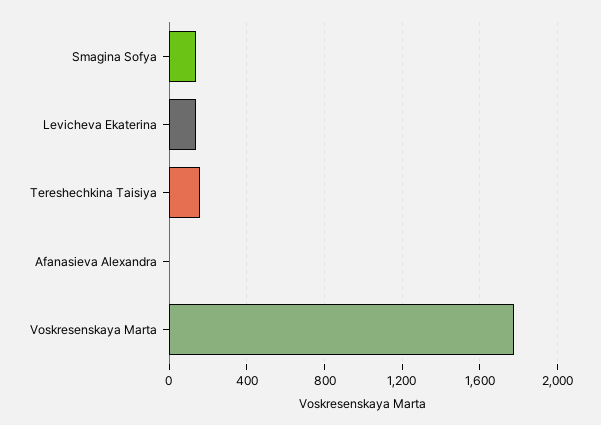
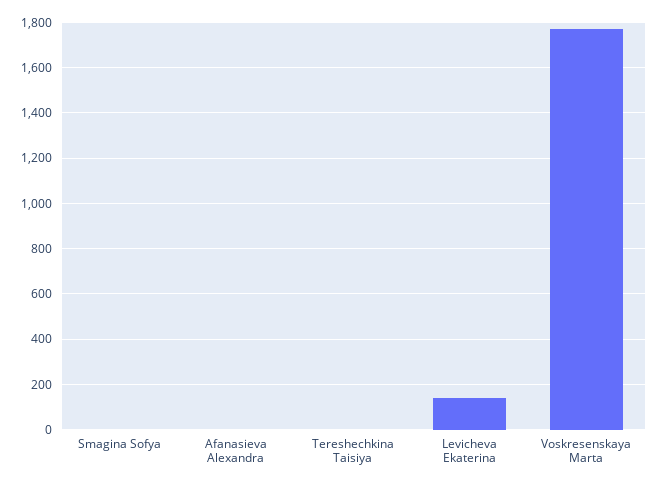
Smagina Sofya: 150 -> 0
Tereshechkina Taisiya: 150 -> 0

